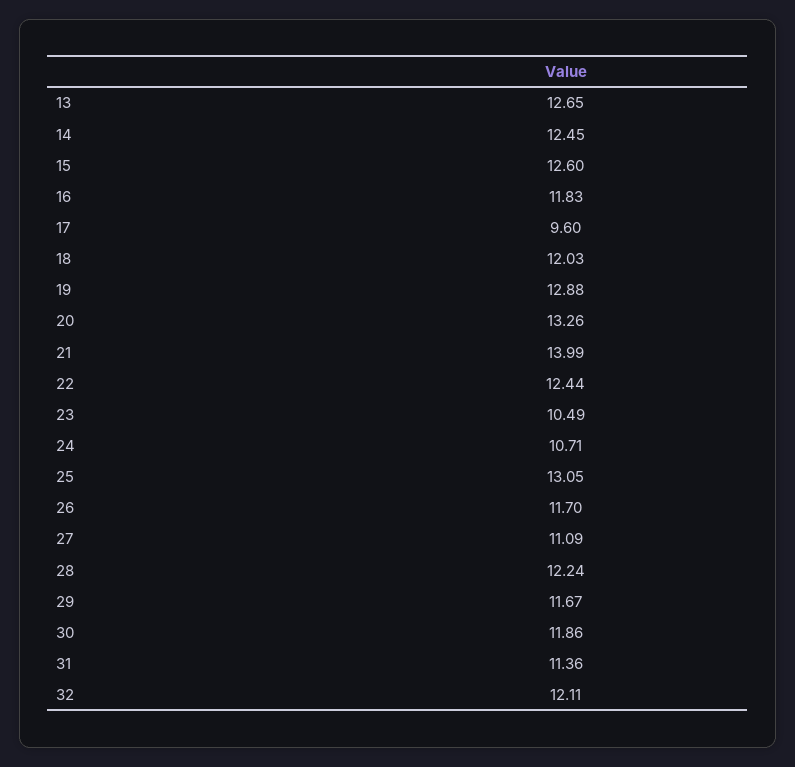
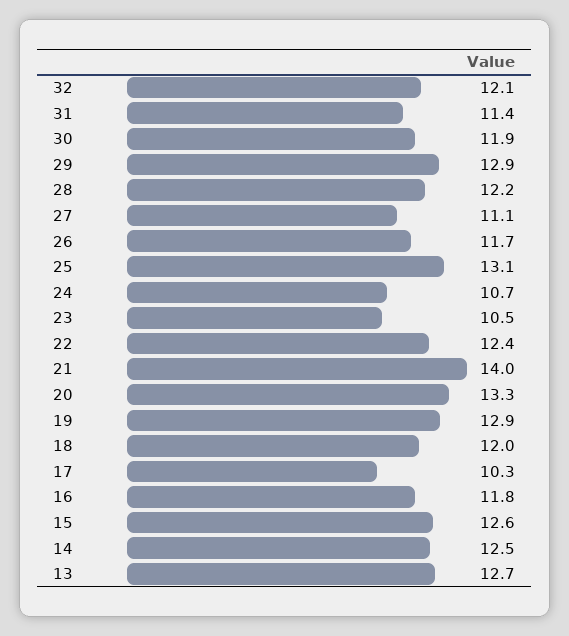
17: 9.6 -> 10.3
29: 11.67 -> 12.9

